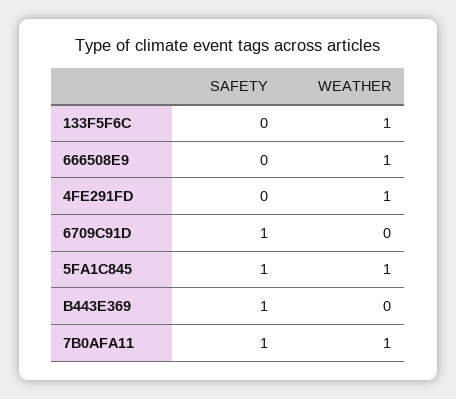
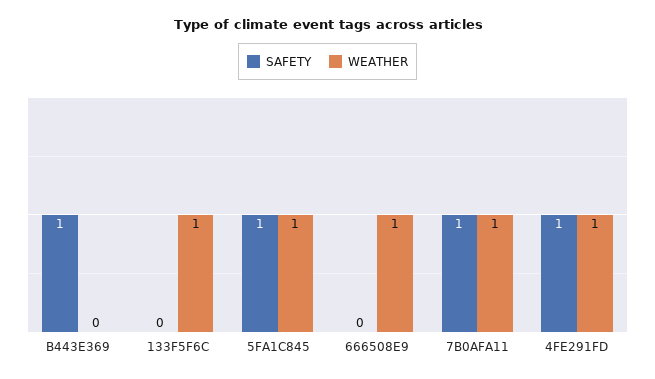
SAFETY, 4FE291FD: 0 -> 1
SAFETY, 6709C91D: 1 -> none
WEATHER, 6709C91D: 0 -> none

